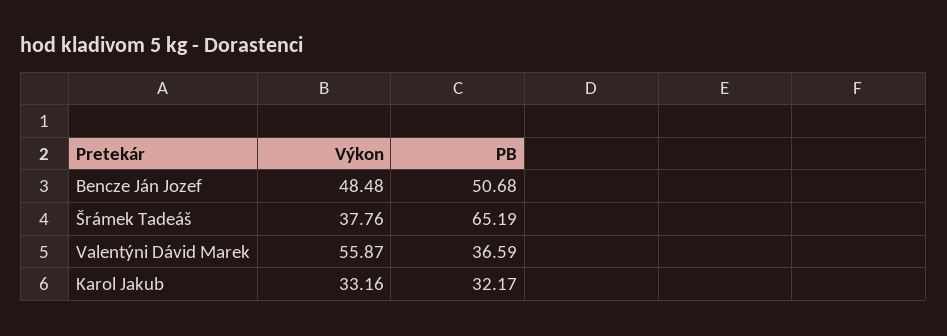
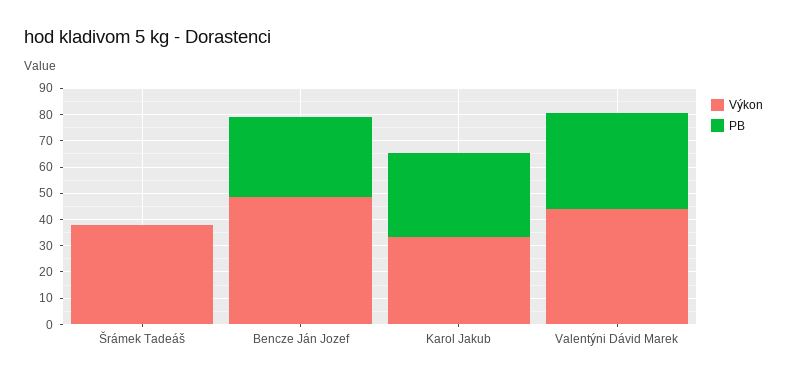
PB, Bencze Ján Jozef: 50.68 -> 30
PB, Šrámek Tadeáš: 65.19 -> 0
Výkon, Valentýni Dávid Marek: 55.87 -> 45

